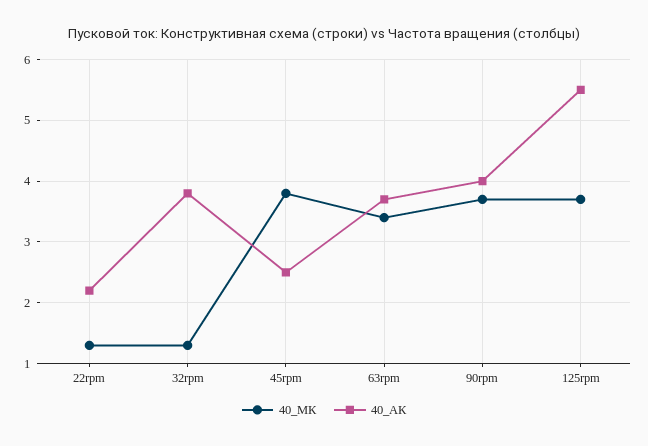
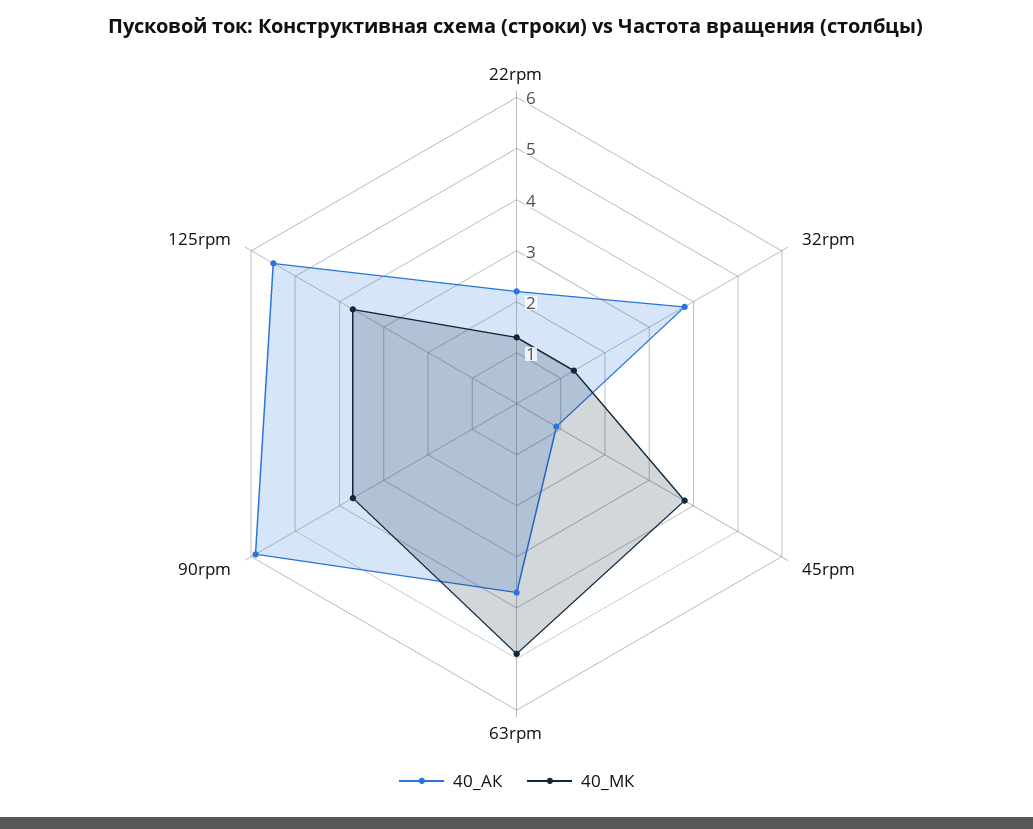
40_АК, 45rpm: 2.5 -> 1
40_МК, 63rpm: 3.4 -> 5
40_АК, 90rpm: 4 -> 6

